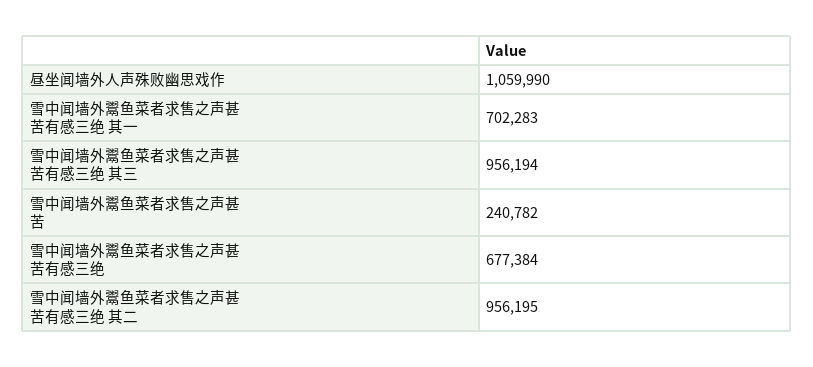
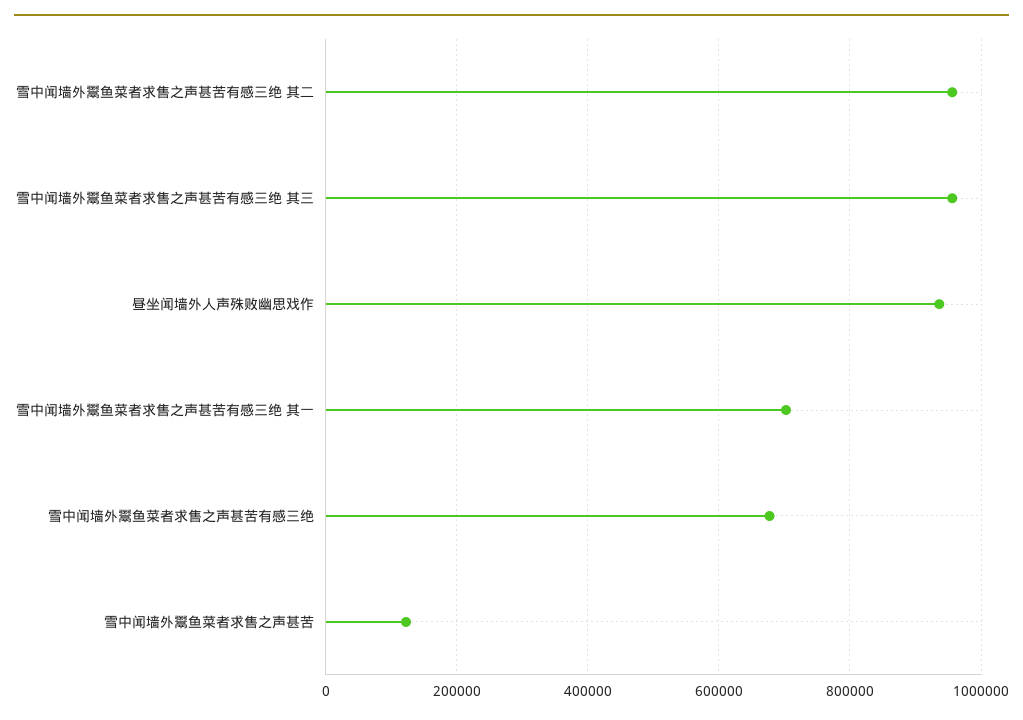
昼坐闻墙外人声殊败幽思戏作: 1059990 -> 940000
雪中闻墙外鬻鱼菜者求售之声甚苦: 240782 -> 120000

